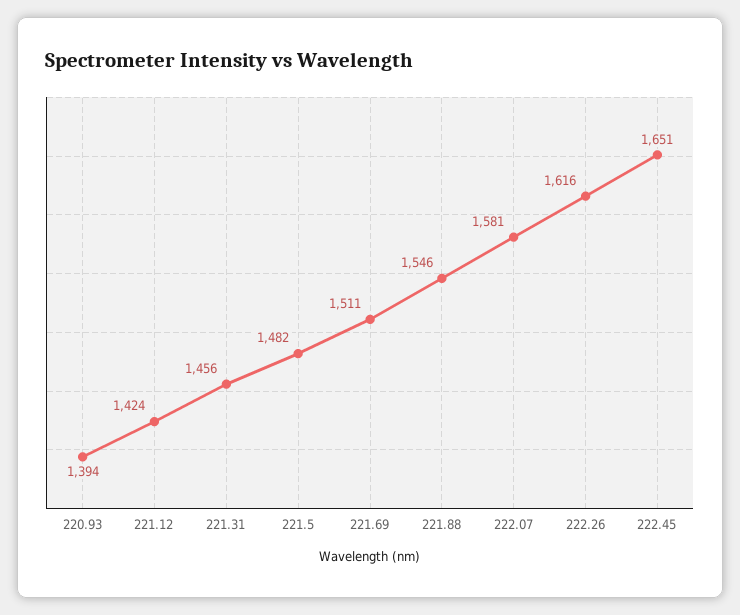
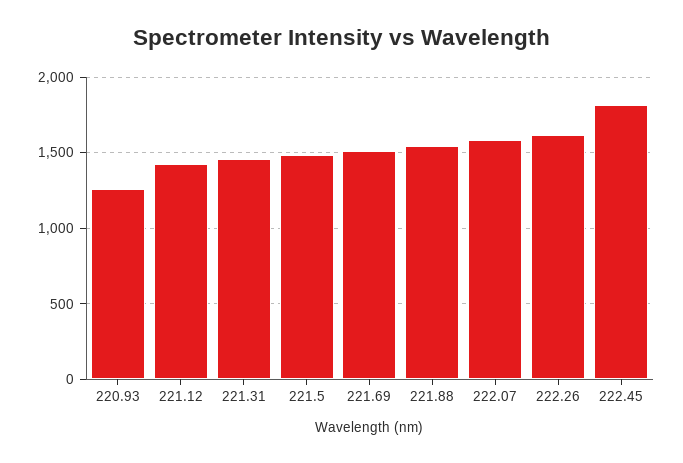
220.93: 1394 -> 1250
222.45: 1651 -> 1800

